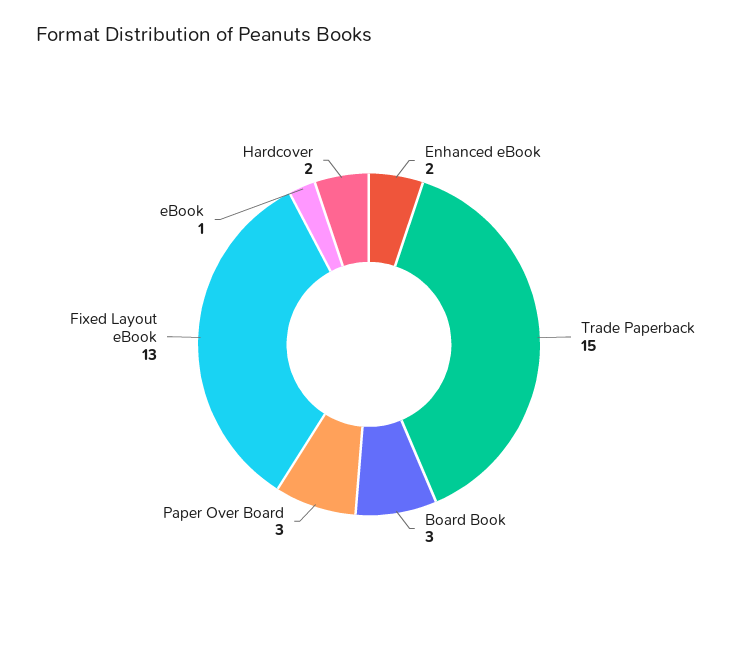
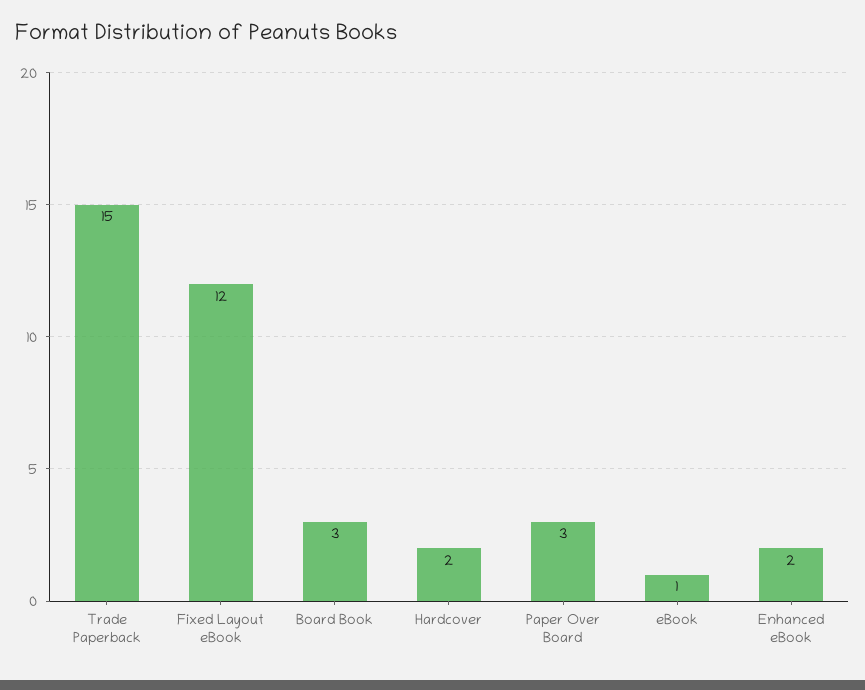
Fixed Layout eBook: 13 -> 12

